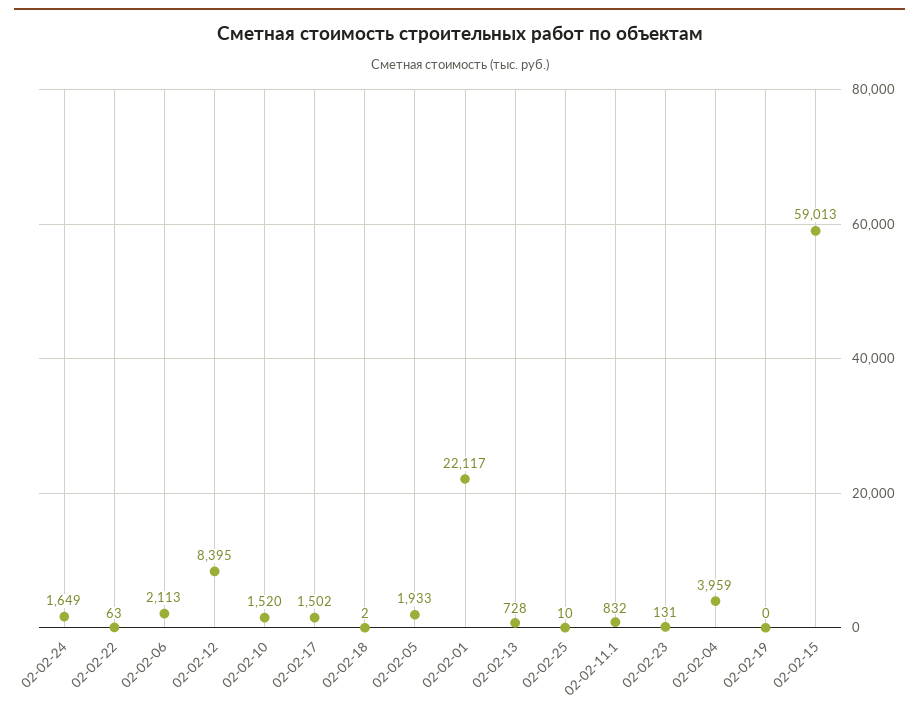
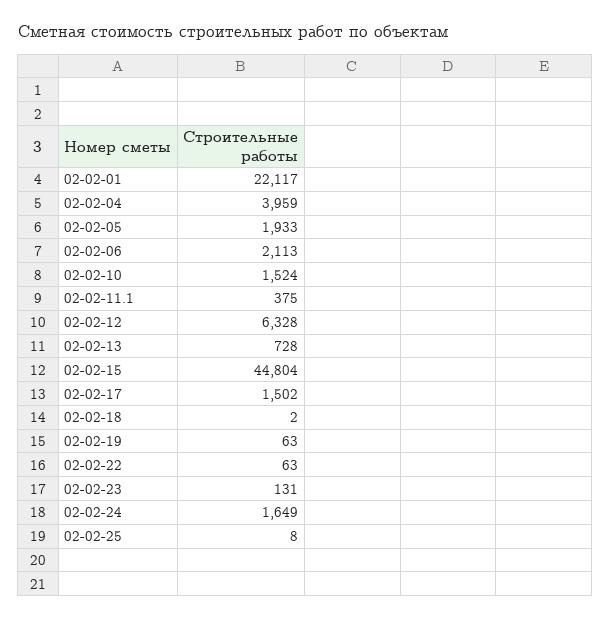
02-02-12: 8395 -> 6328
02-02-10: 1520 -> 1524
02-02-25: 10 -> 8
02-02-11.1: 832 -> 375
02-02-19: 0 -> 63
02-02-15: 59013 -> 44804

